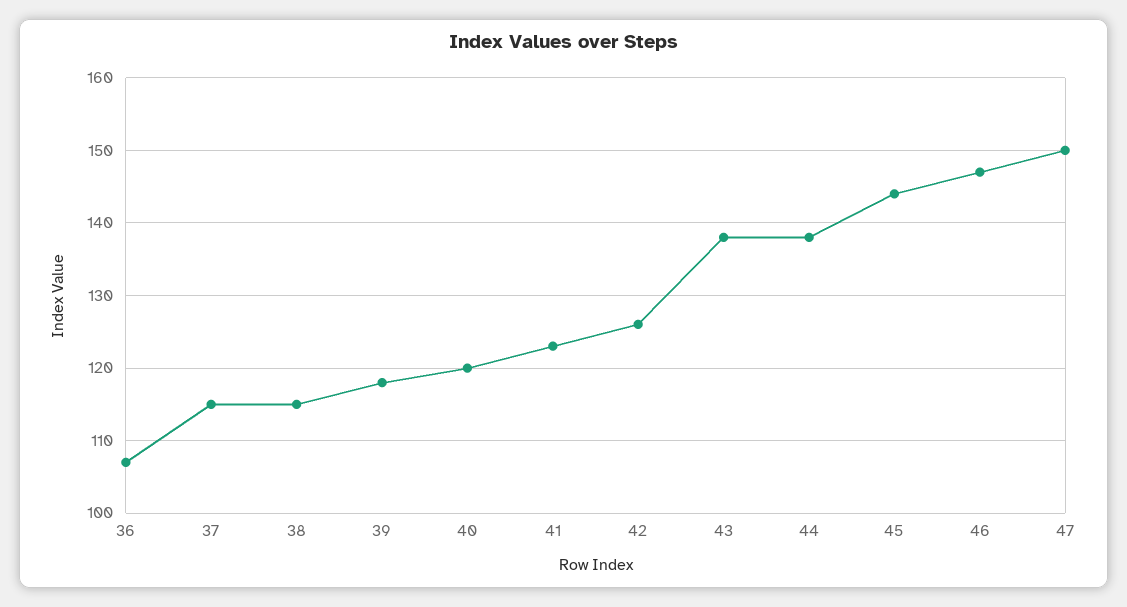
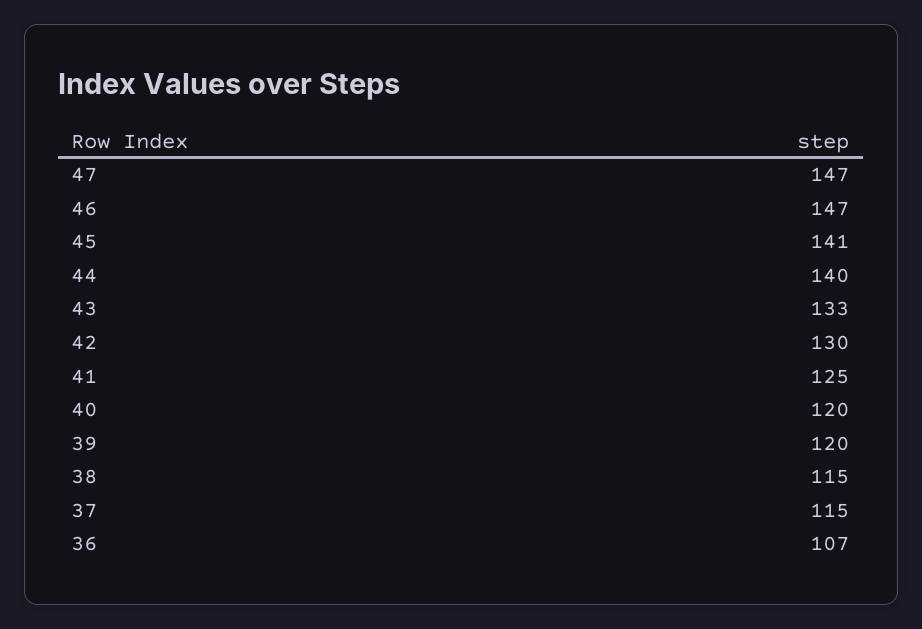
39: 118 -> 120
41: 123 -> 125
42: 126 -> 130
43: 138 -> 133
44: 138 -> 140
45: 144 -> 141
47: 150 -> 147

